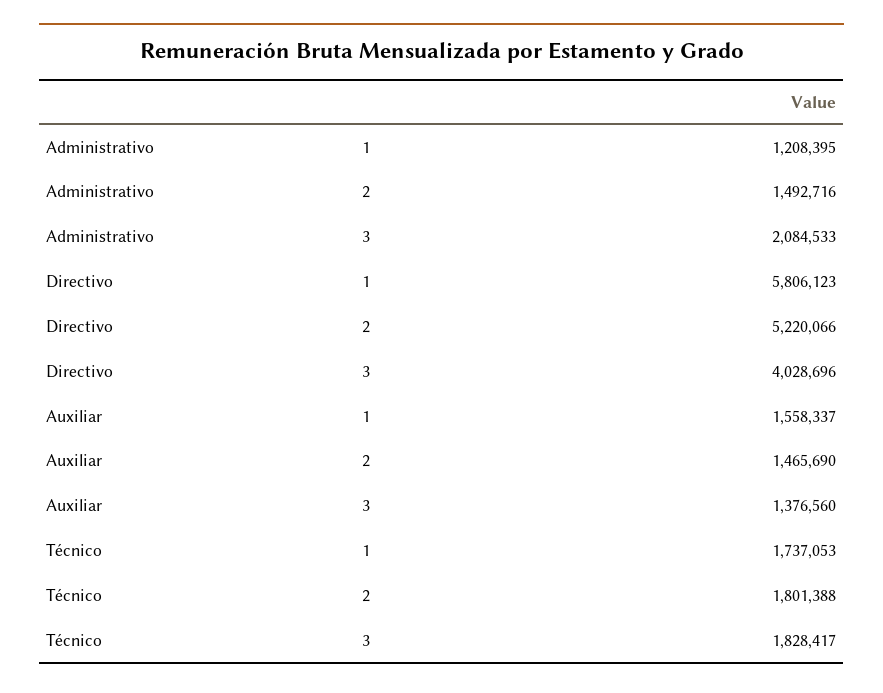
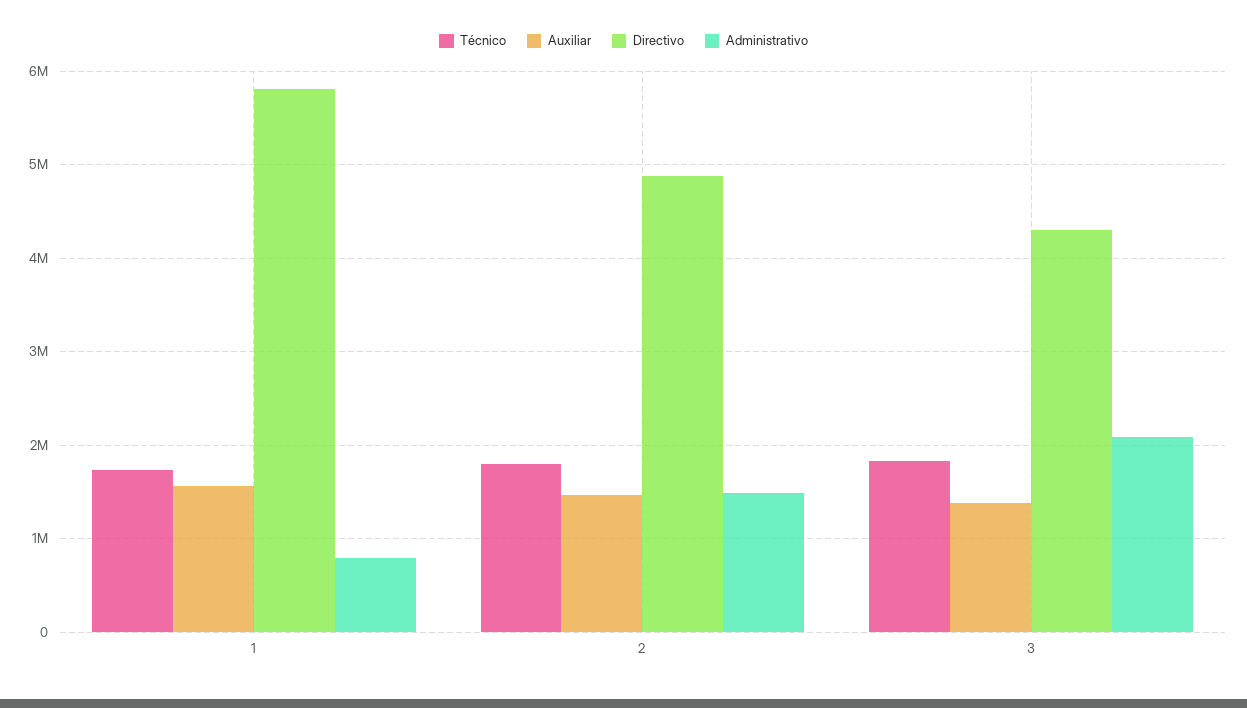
Administrativo, 1: 1208395 -> 800000
Directivo, 2: 5220066 -> 4900000
Directivo, 3: 4028696 -> 4300000

